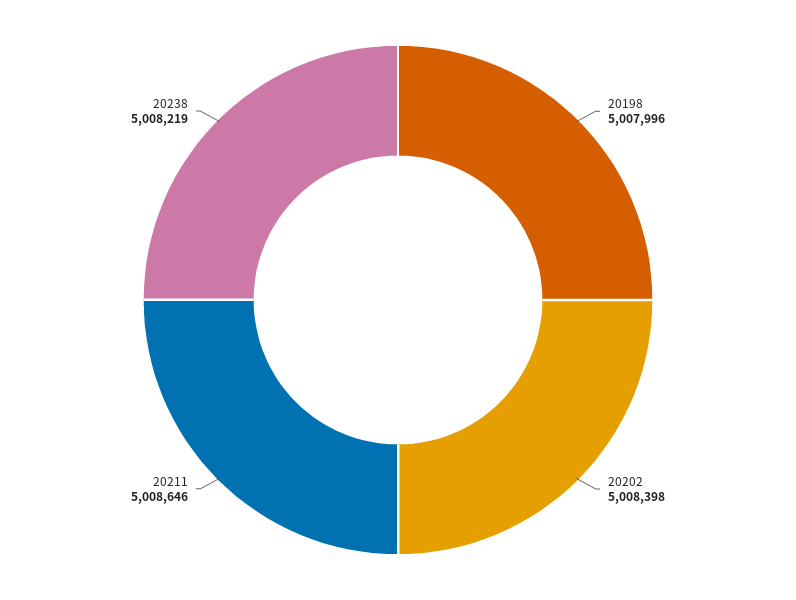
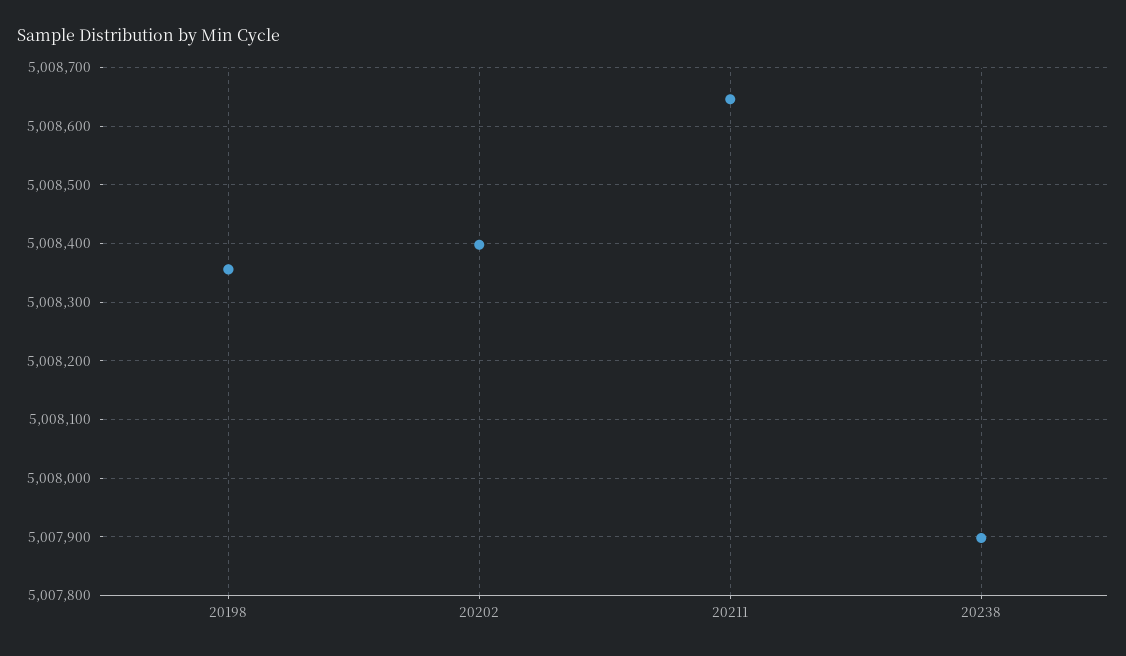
20198: 5007996 -> 5008360
20238: 5008219 -> 5007900

